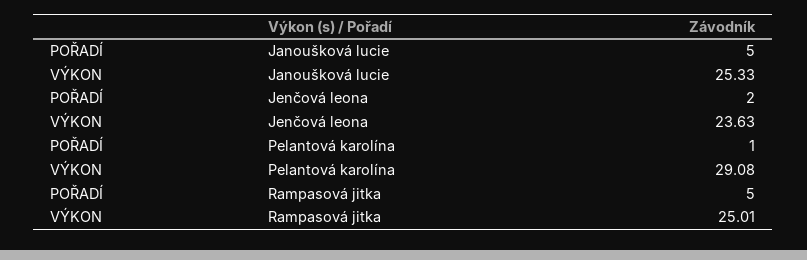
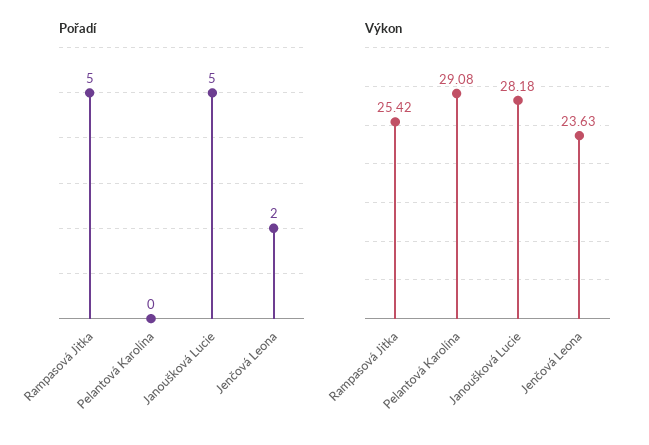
VÝKON, Janoušková lucie: 25.33 -> 28.18
POŘADÍ, Pelantová karolína: 1 -> 0
VÝKON, Rampasová jitka: 25.01 -> 25.42

